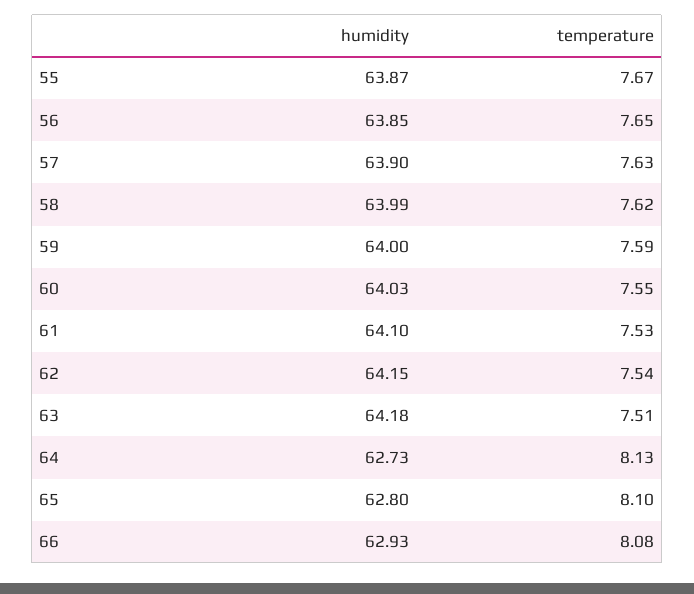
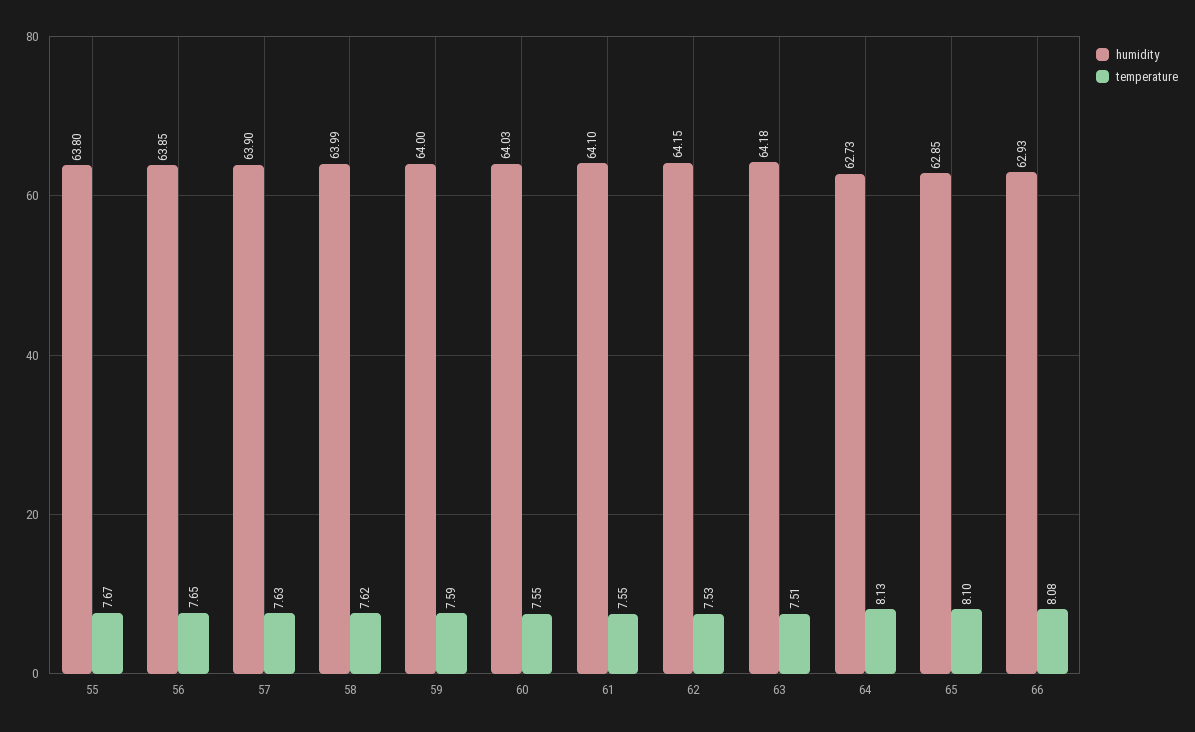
humidity, 55: 63.87 -> 63.8
temperature, 61: 7.53 -> 7.55
temperature, 62: 7.54 -> 7.53
humidity, 65: 62.8 -> 62.85

